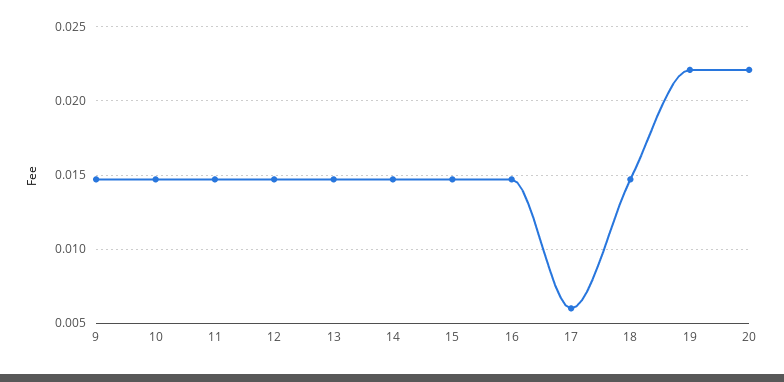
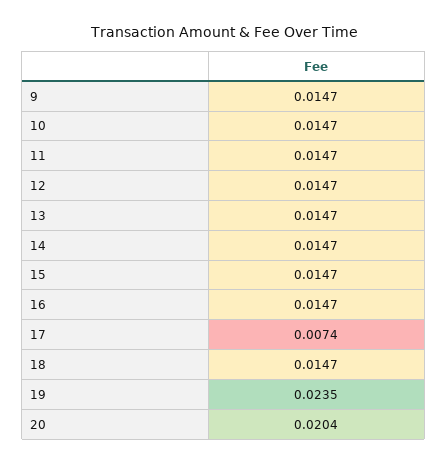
17: 0.006 -> 0.0074
19: 0.022 -> 0.0235
20: 0.022 -> 0.0204

